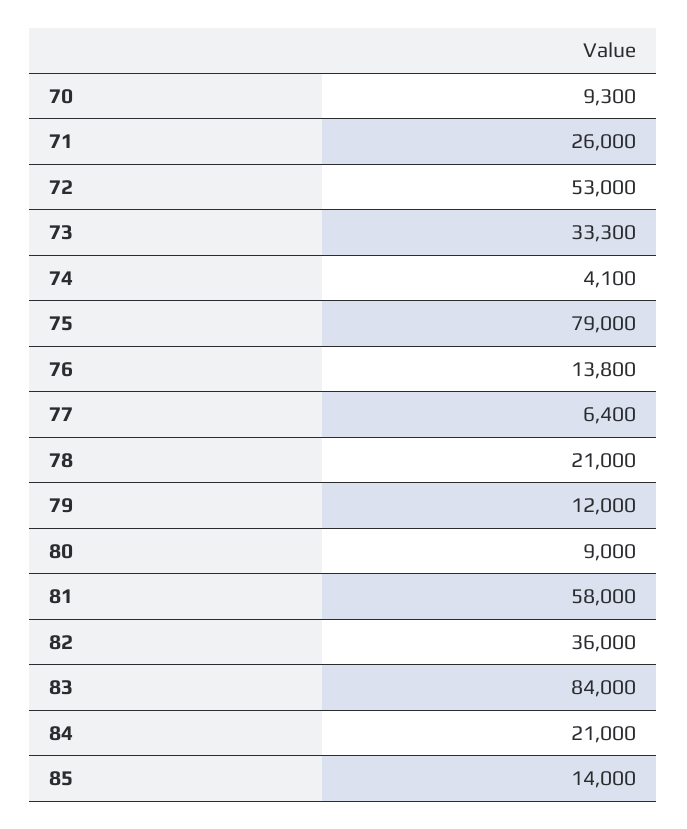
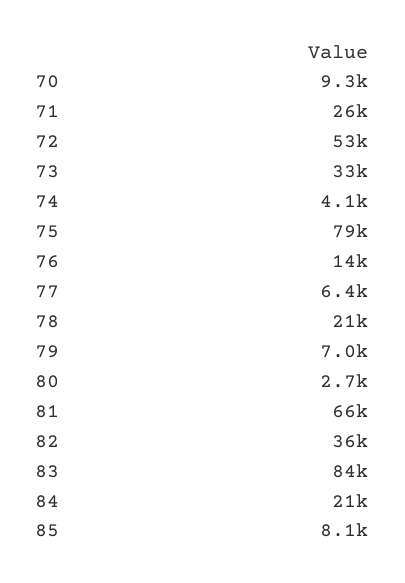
79: 12000 -> 7000
80: 9000 -> 2700
81: 58000 -> 66000
85: 14000 -> 8100

